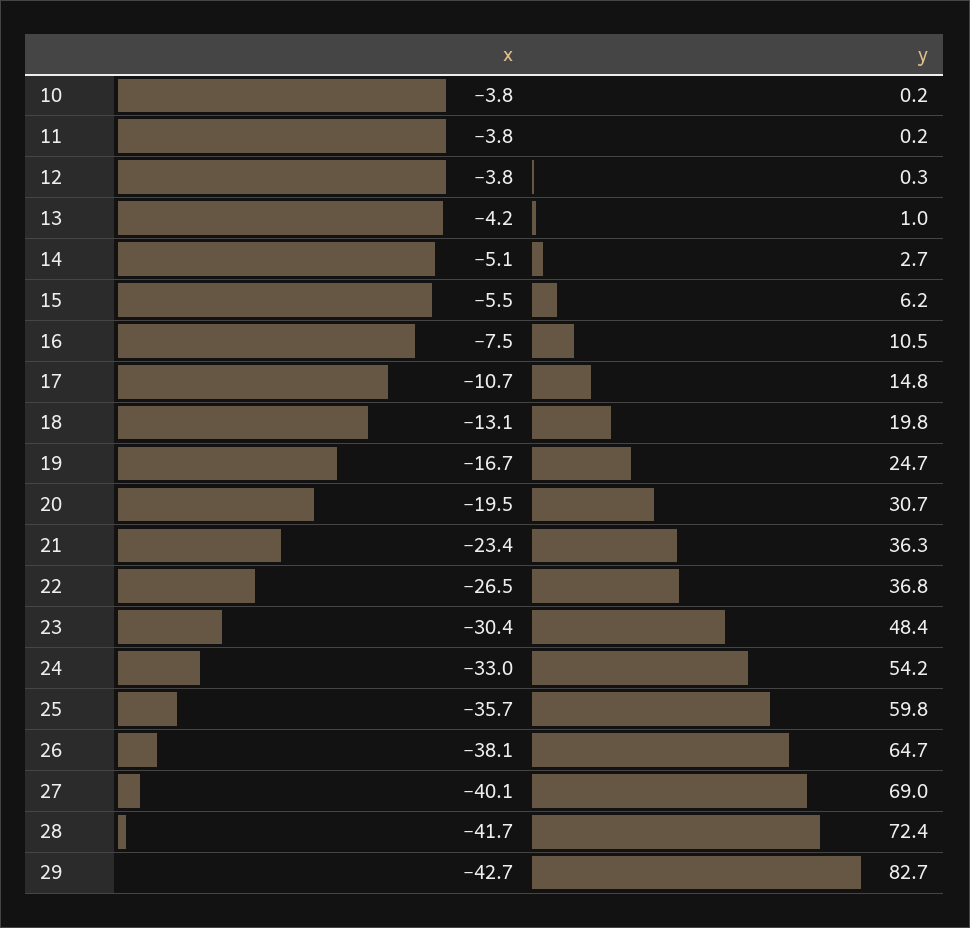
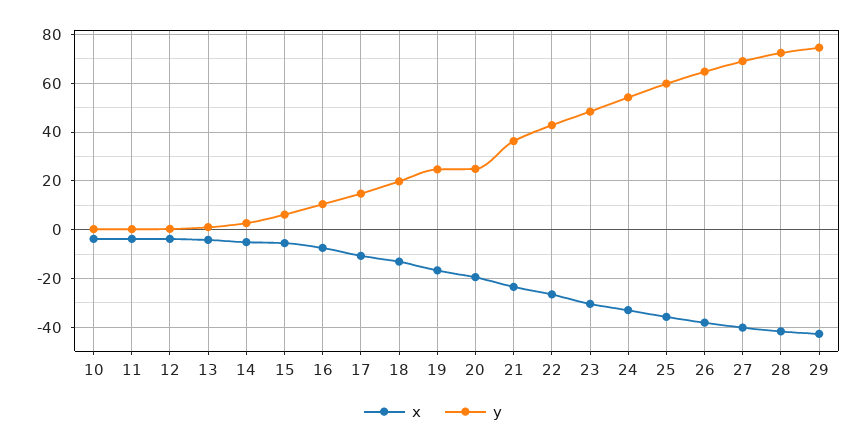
y, 20: 30.7 -> 25
y, 22: 36.8 -> 42.5
y, 29: 82.7 -> 75

